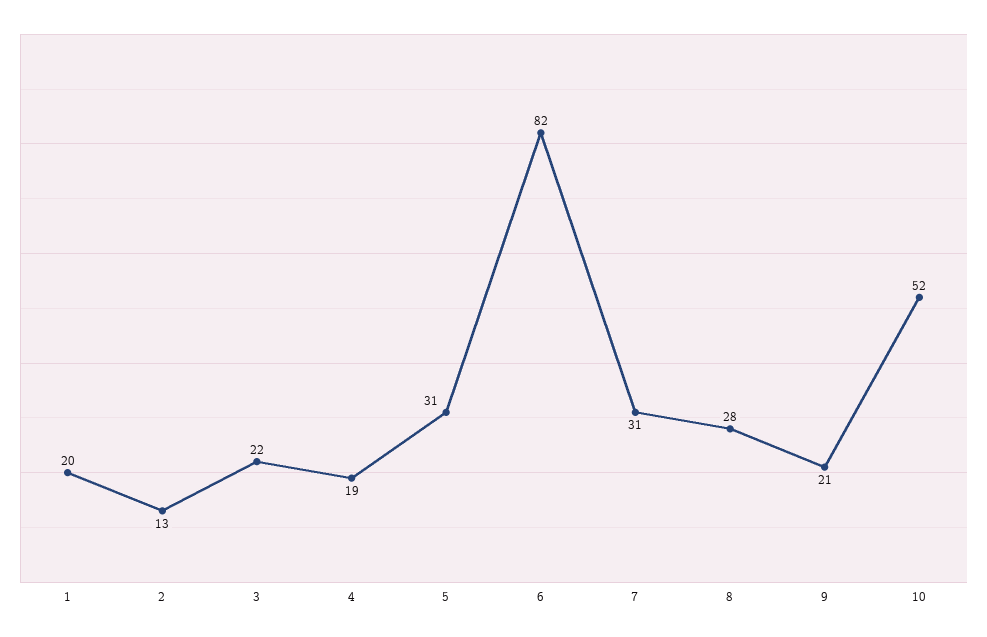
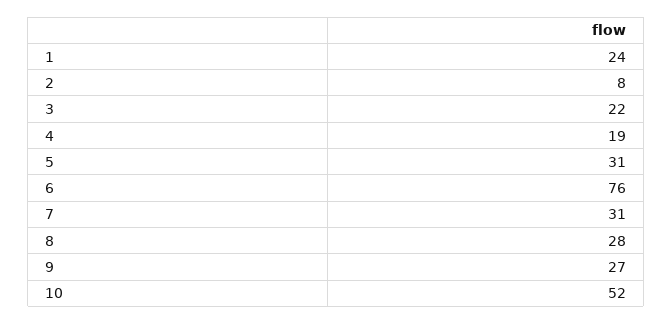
1: 20 -> 24
2: 13 -> 8
6: 82 -> 76
9: 21 -> 27

